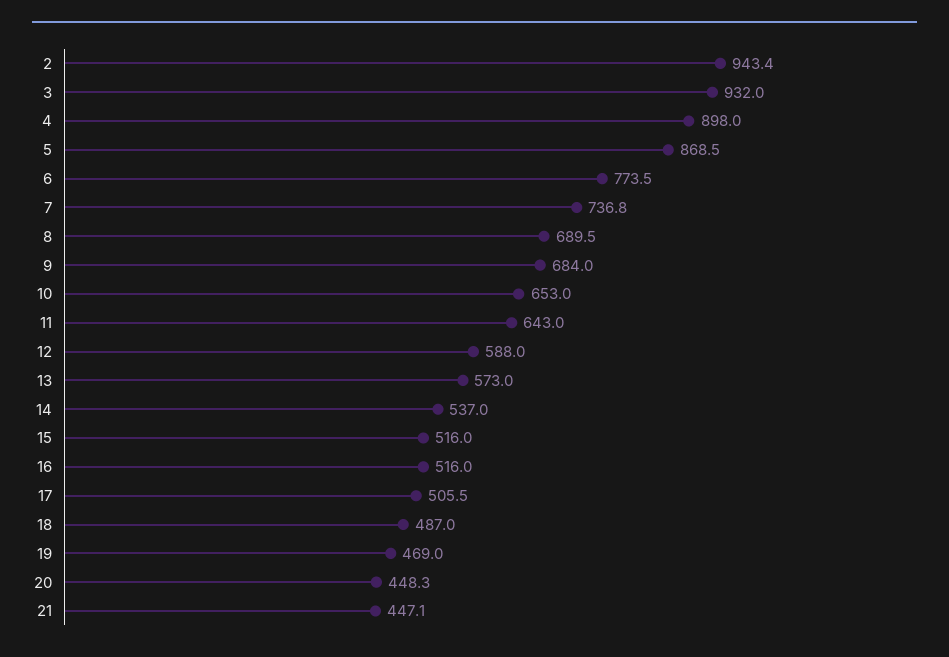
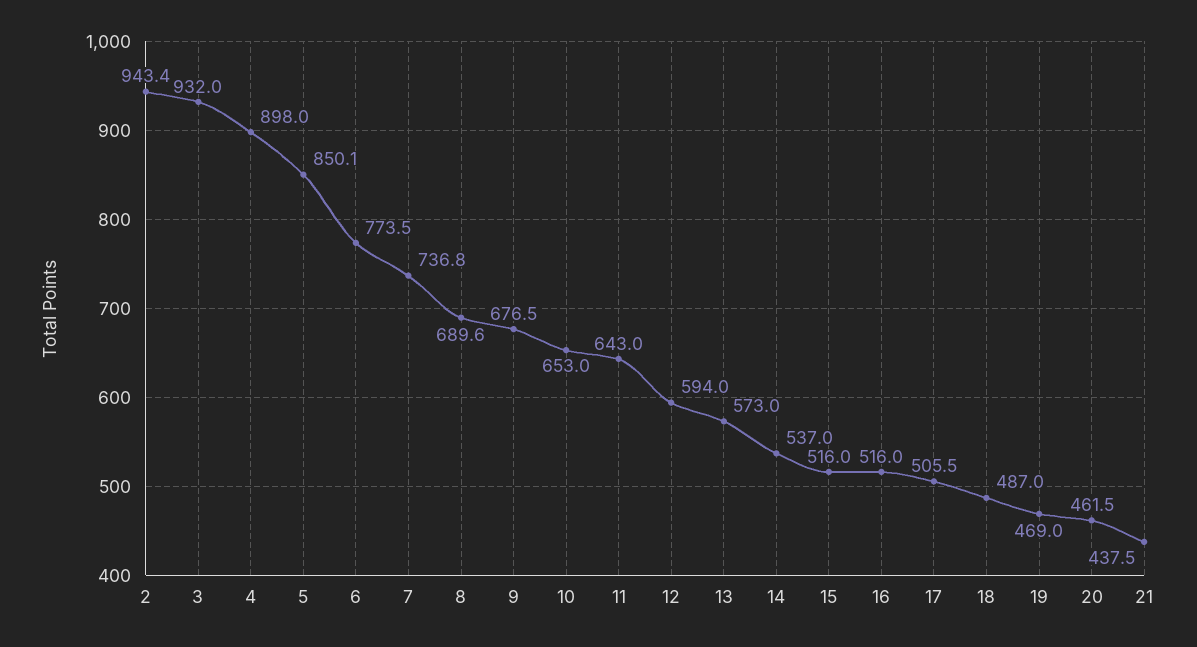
5: 868.5 -> 850.1
8: 689.5 -> 689.6
9: 684 -> 676.5
12: 588 -> 594
20: 448.3 -> 461.5
21: 447.1 -> 437.5

